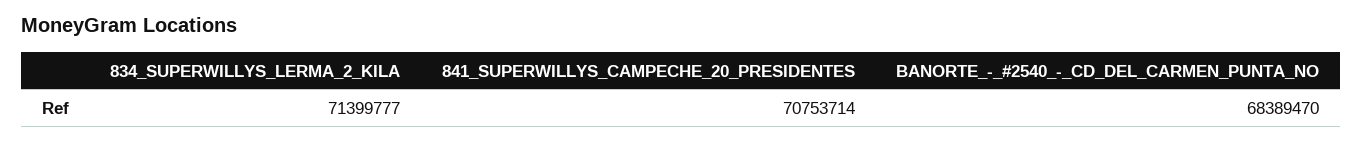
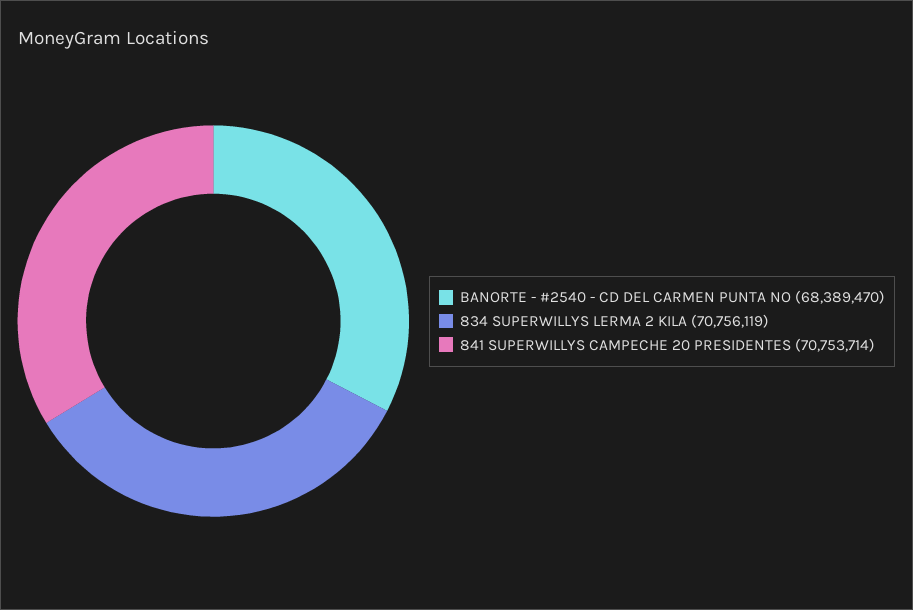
834_SUPERWILLYS_LERMA_2_KILA: 71399777 -> 70756119

